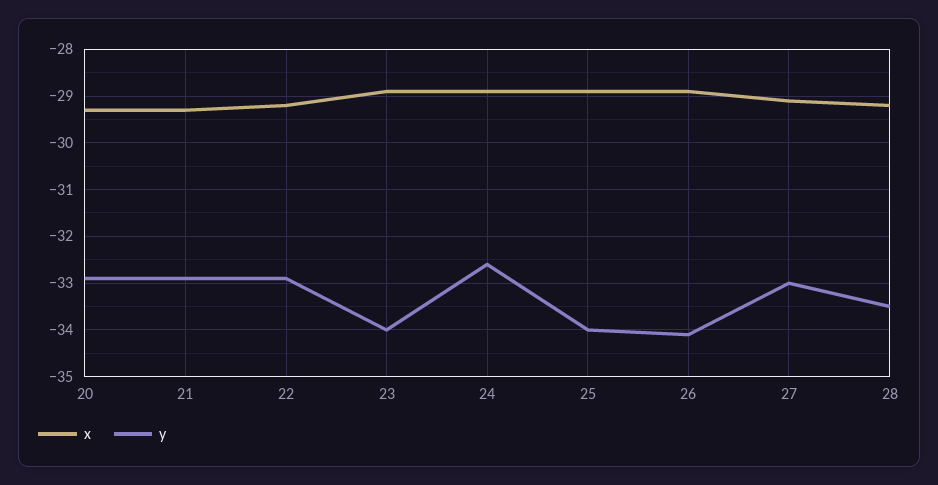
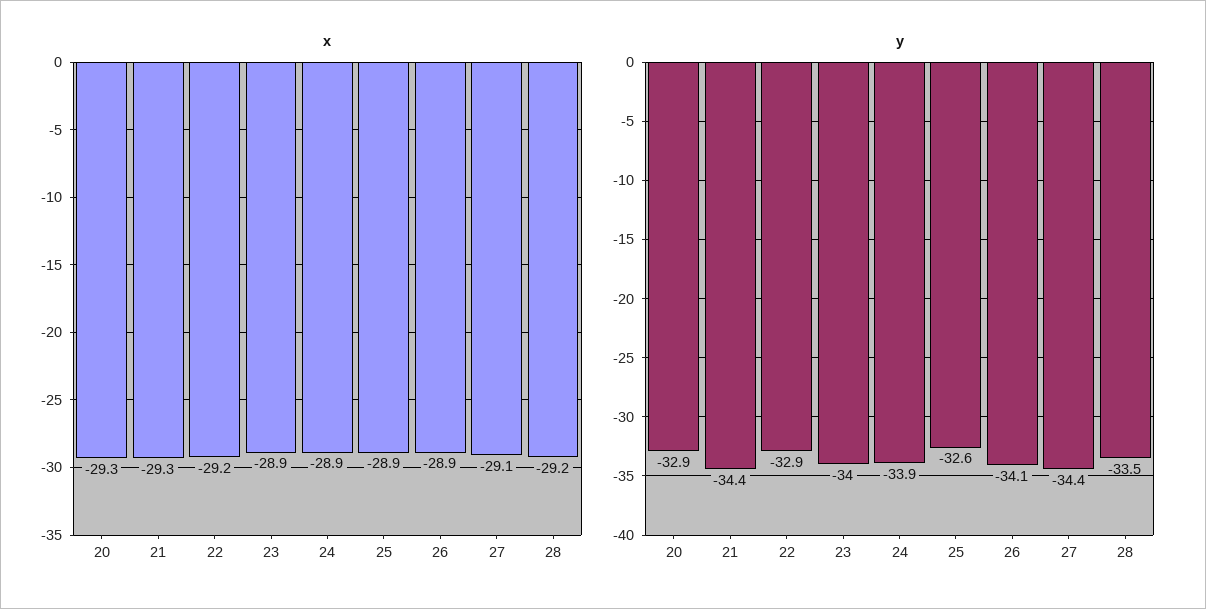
y, 21: -33 -> -34.4
y, 24: -32.5 -> -33.9
y, 25: -34 -> -32.6
y, 27: -33 -> -34.4

